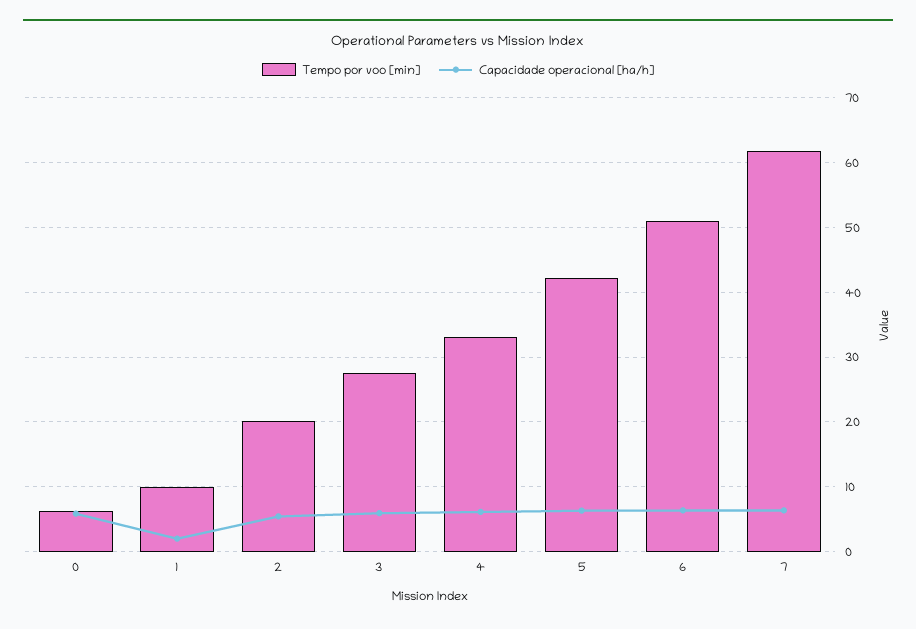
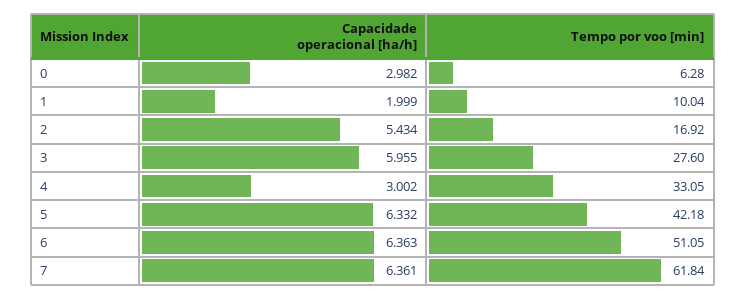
Capacidade operacional [ha/h], 0: 6 -> 2.982
Tempo por voo [min], 2: 20 -> 16.92
Capacidade operacional [ha/h], 4: 6 -> 3.002

